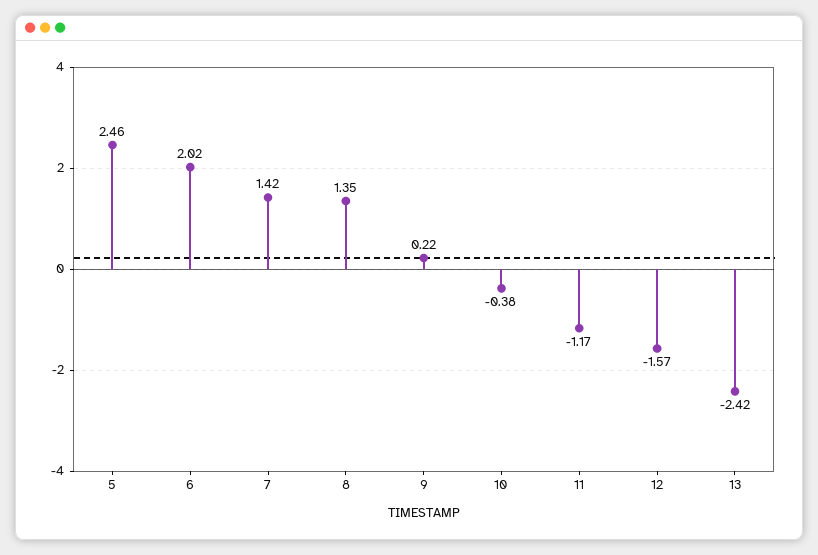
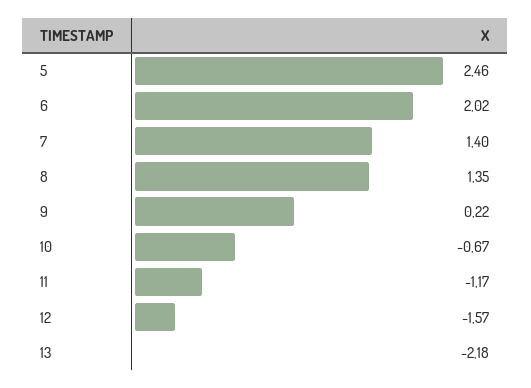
7: 1.42 -> 1.4
10: -0.38 -> -0.67
13: -2.42 -> -2.18

